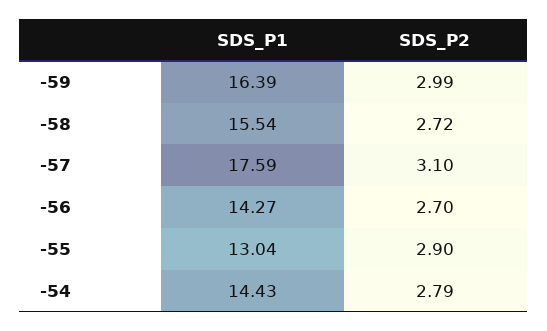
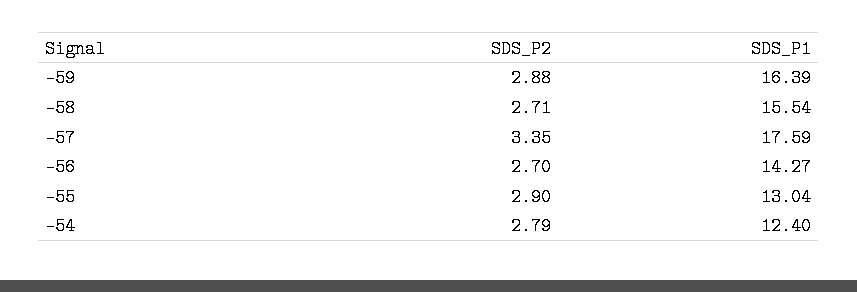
SDS_P2, -59: 2.99 -> 2.88
SDS_P2, -58: 2.72 -> 2.71
SDS_P2, -57: 3.1 -> 3.35
SDS_P1, -54: 14.43 -> 12.4

